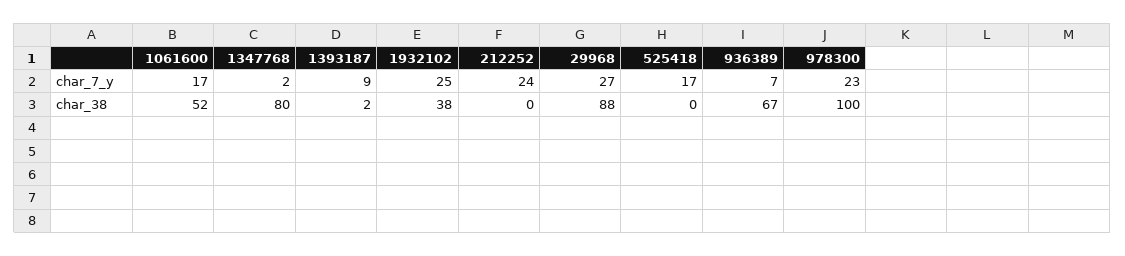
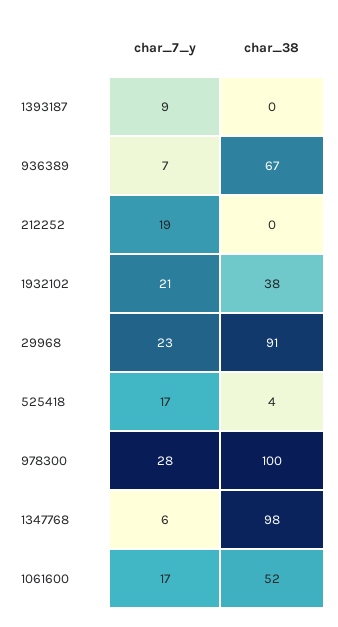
1347768, char_7_y: 2 -> 6
1932102, char_7_y: 25 -> 21
212252, char_7_y: 24 -> 19
29968, char_7_y: 27 -> 23
978300, char_7_y: 23 -> 28
1347768, char_38: 80 -> 98
1393187, char_38: 2 -> 0
29968, char_38: 88 -> 91
525418, char_38: 0 -> 4

